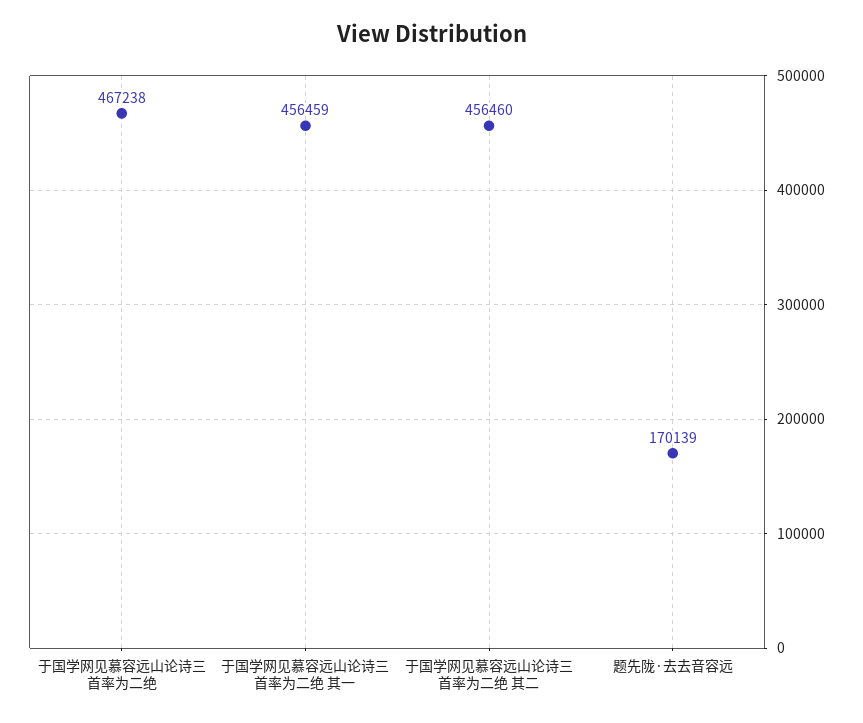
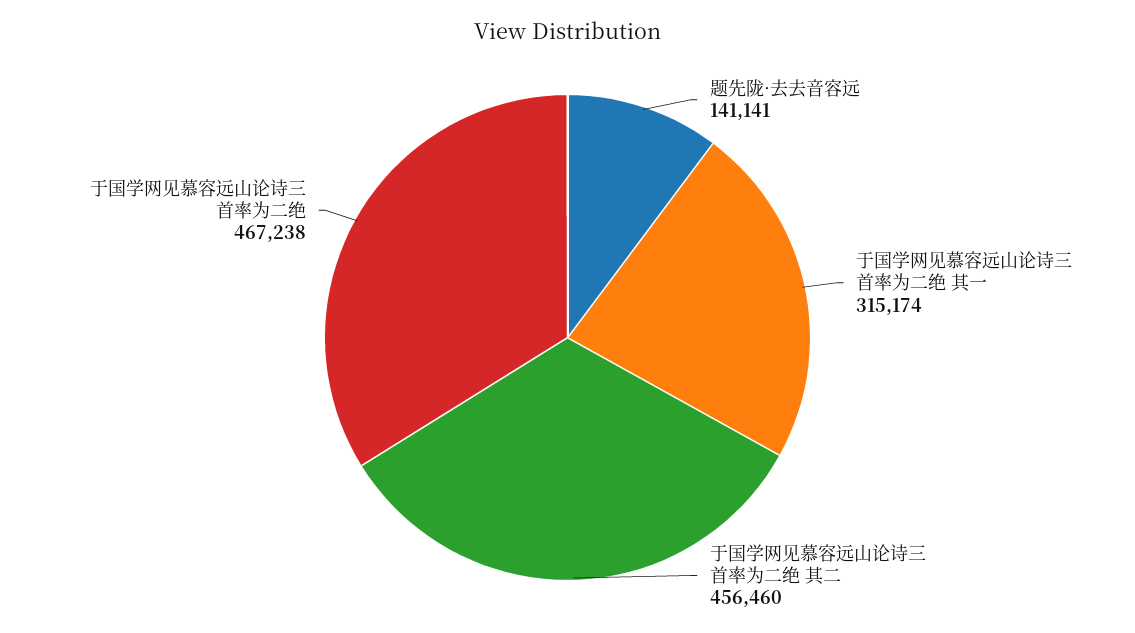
于国学网见慕容远山论诗三首率为二绝 其一: 456459 -> 315174
题先陇·去去音容远: 170139 -> 141141

